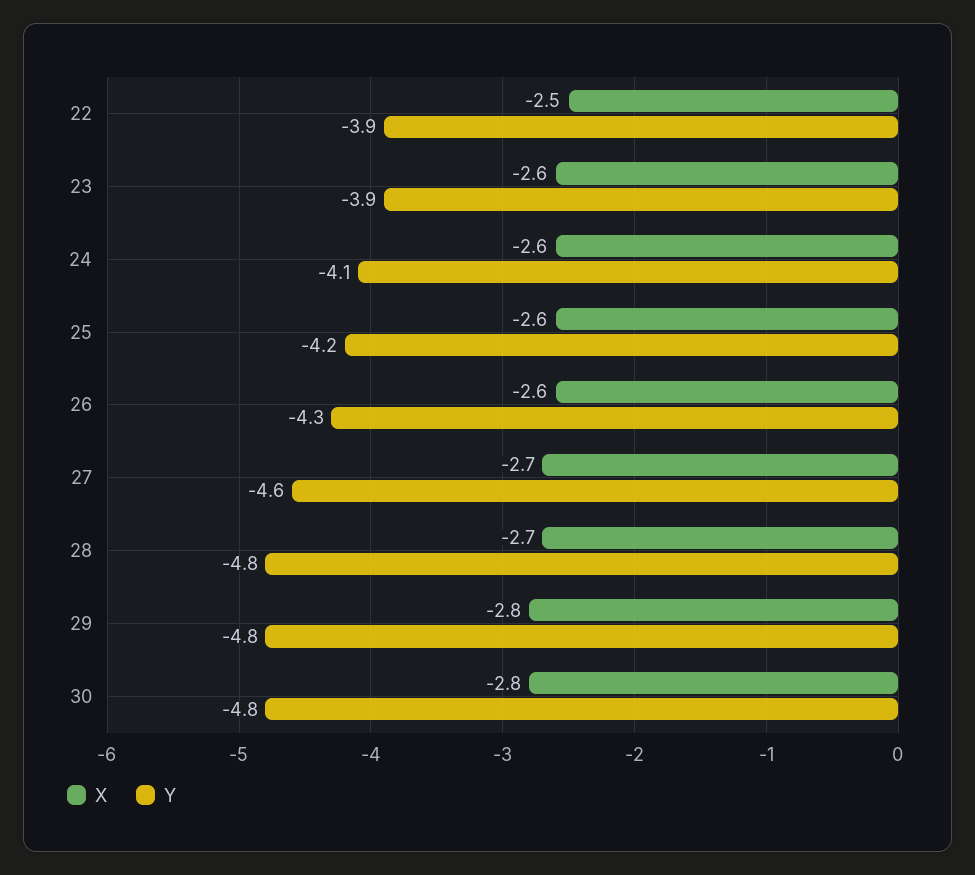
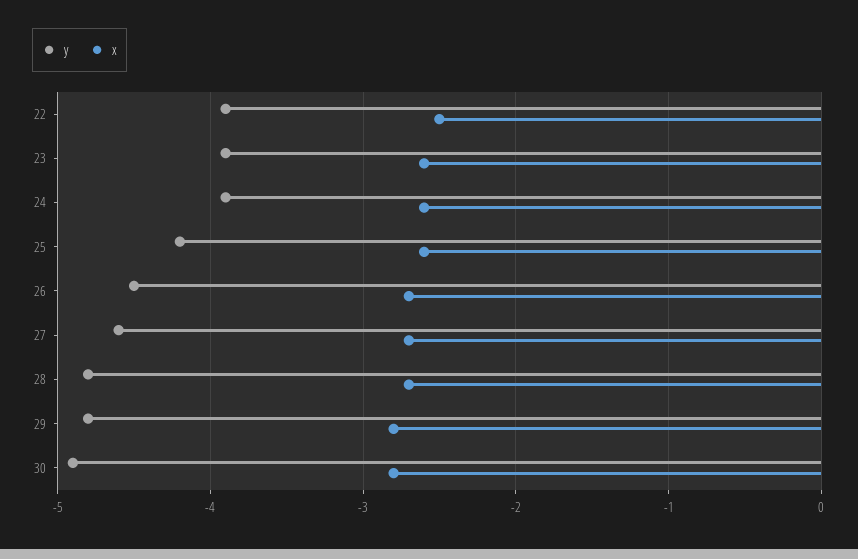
Y, 24: -4.1 -> -3.9
X, 26: -2.6 -> -2.7
Y, 26: -4.3 -> -4.5
Y, 30: -4.8 -> -4.9

